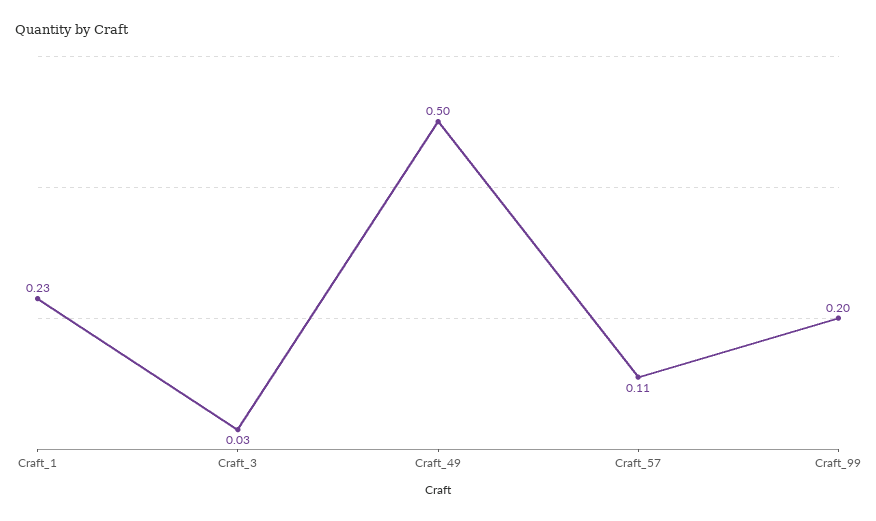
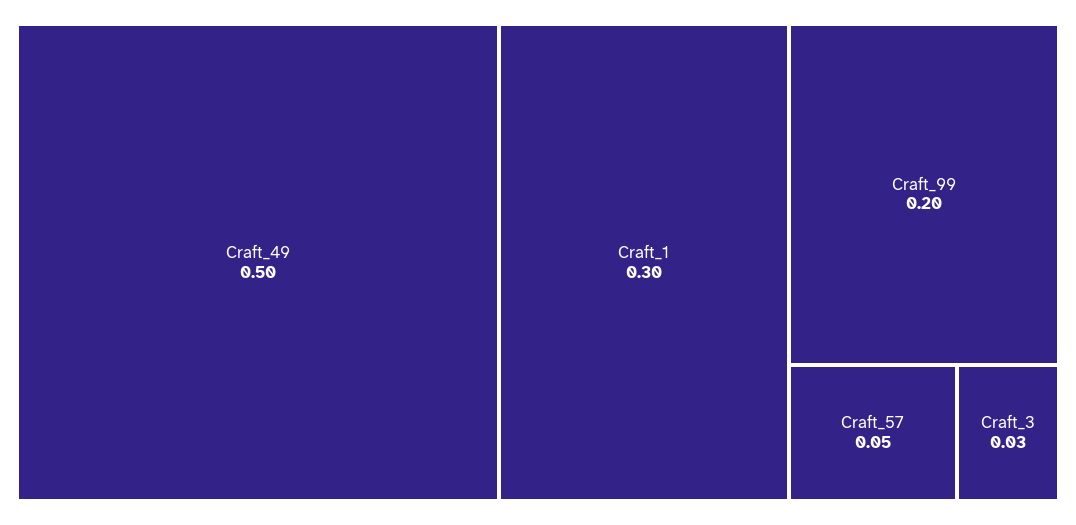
Craft_1: 0.23 -> 0.3
Craft_57: 0.11 -> 0.05

